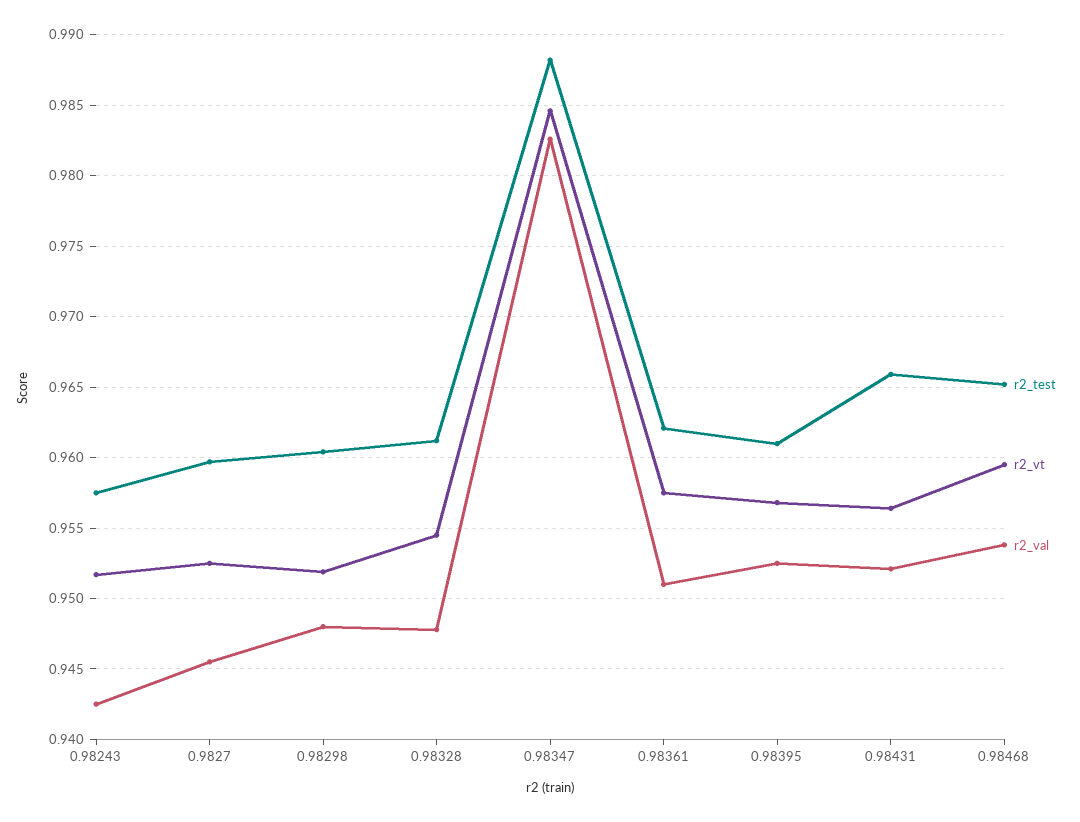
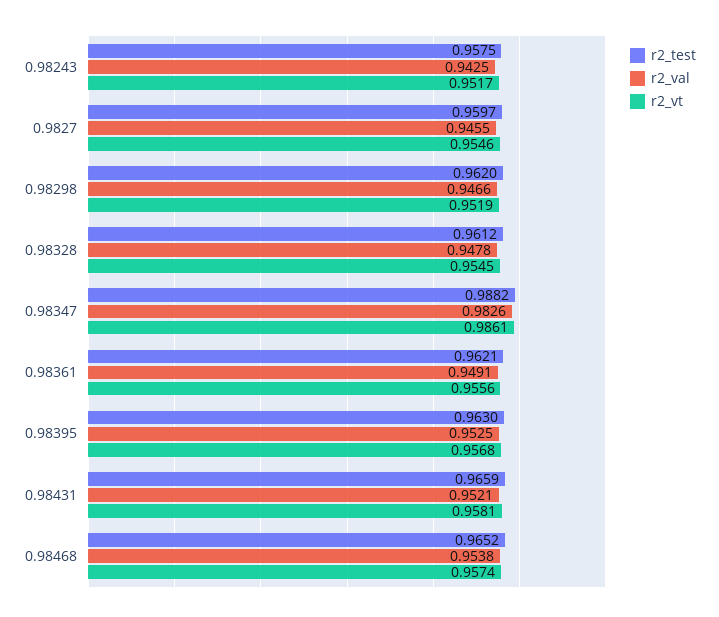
r2_vt, 0.9827: 0.9525 -> 0.9546
r2_test, 0.98298: 0.9605 -> 0.962
r2_val, 0.98298: 0.948 -> 0.9466
r2_vt, 0.98347: 0.9845 -> 0.9861
r2_vt, 0.98361: 0.9575 -> 0.9556
r2_val, 0.98361: 0.951 -> 0.9491
r2_test, 0.98395: 0.961 -> 0.963
r2_vt, 0.98431: 0.9565 -> 0.9581
r2_vt, 0.98468: 0.9595 -> 0.9574

